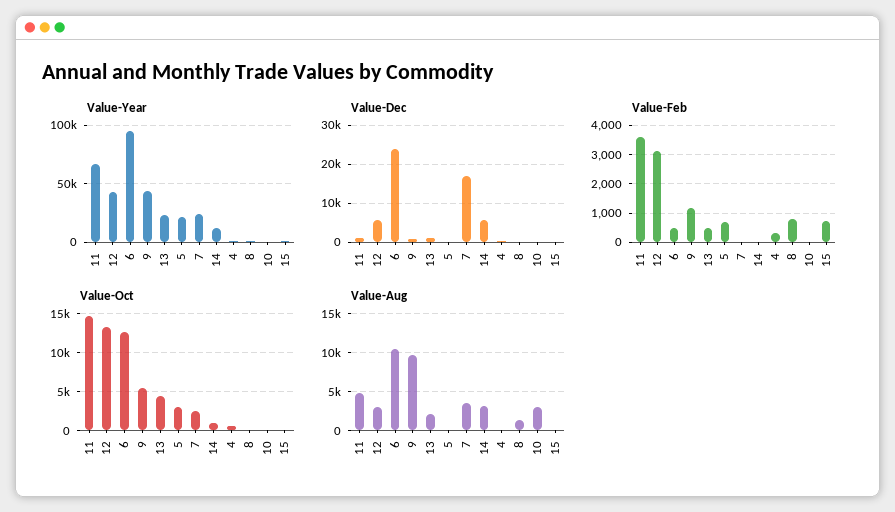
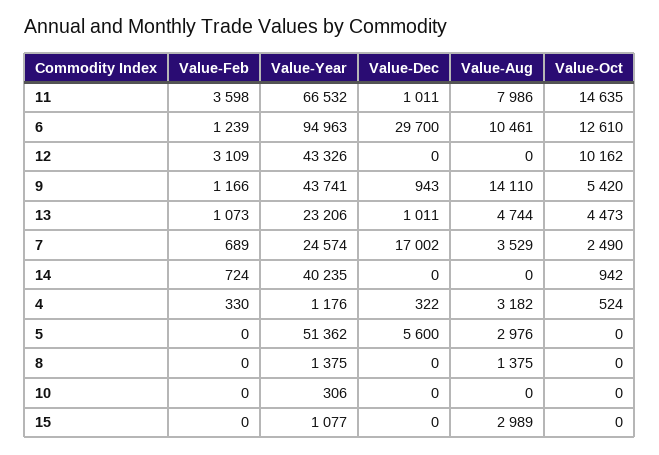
Value-Year, 5: 20000 -> 51362
Value-Year, 14: 10000 -> 40235
Value-Dec, 12: 6000 -> 0
Value-Dec, 6: 24000 -> 29700
Value-Dec, 5: 0 -> 5600
Value-Dec, 14: 6000 -> 0
Value-Feb, 6: 500 -> 1239
Value-Feb, 13: 500 -> 1073
Value-Feb, 5: 750 -> 0
Value-Feb, 7: 0 -> 689
Value-Feb, 14: 0 -> 724
Value-Feb, 8: 750 -> 0
Value-Feb, 15: 750 -> 0
Value-Oct, 12: 13000 -> 10162
Value-Oct, 5: 3000 -> 0
Value-Aug, 11: 5000 -> 7986
Value-Aug, 12: 3000 -> 0
Value-Aug, 9: 10000 -> 14110
Value-Aug, 13: 2000 -> 4744
Value-Aug, 5: 0 -> 2976
Value-Aug, 14: 3000 -> 0
Value-Aug, 4: 0 -> 3182
Value-Aug, 10: 3000 -> 0
Value-Aug, 15: 0 -> 2989

